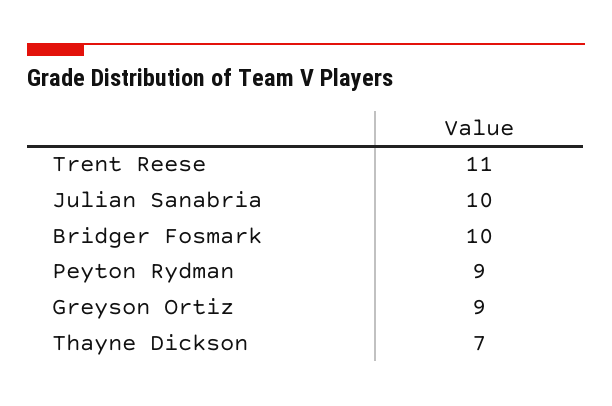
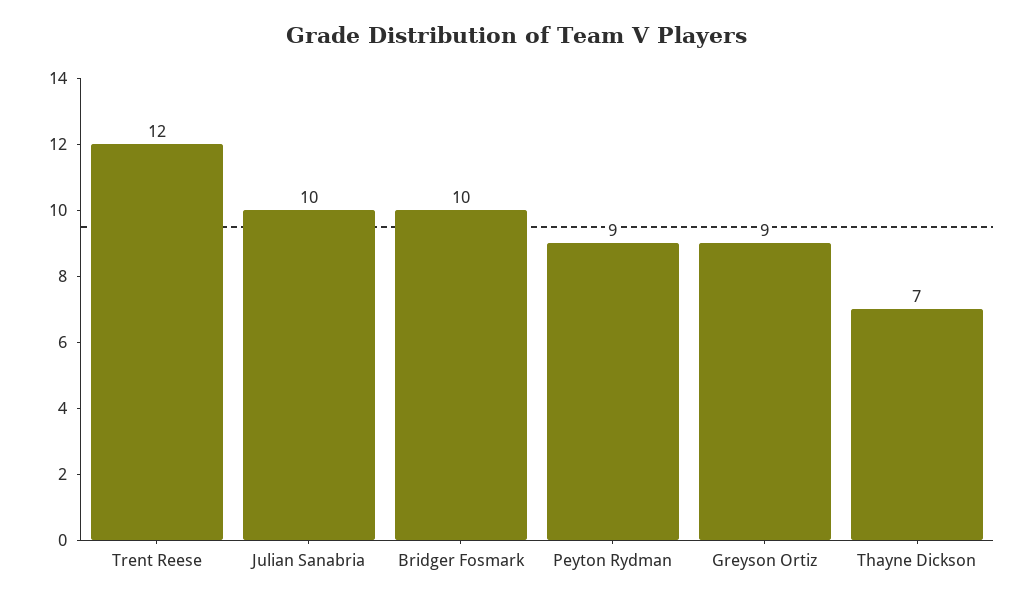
Trent Reese: 11 -> 12

